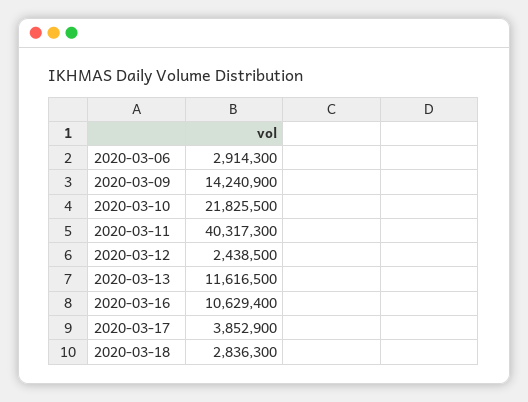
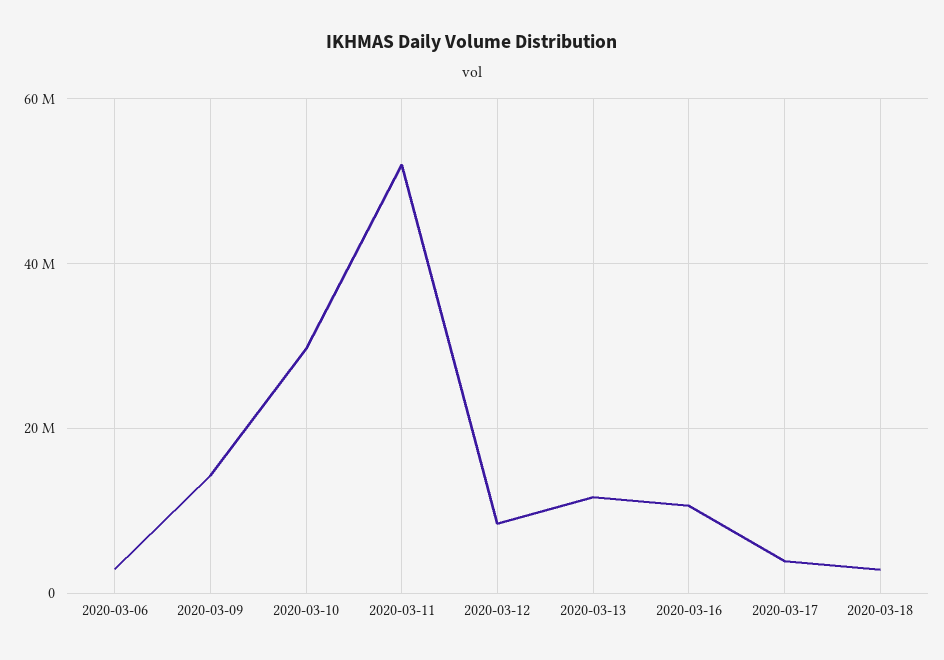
2020-03-10: 21825500 -> 30000000
2020-03-11: 40317300 -> 52000000
2020-03-12: 2438500 -> 8000000

